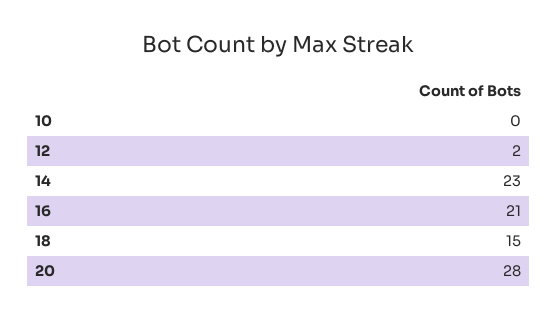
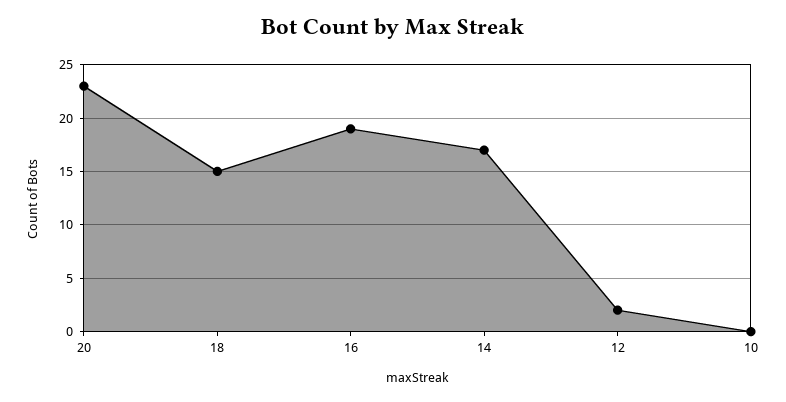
14: 23 -> 17
16: 21 -> 19
20: 28 -> 23

